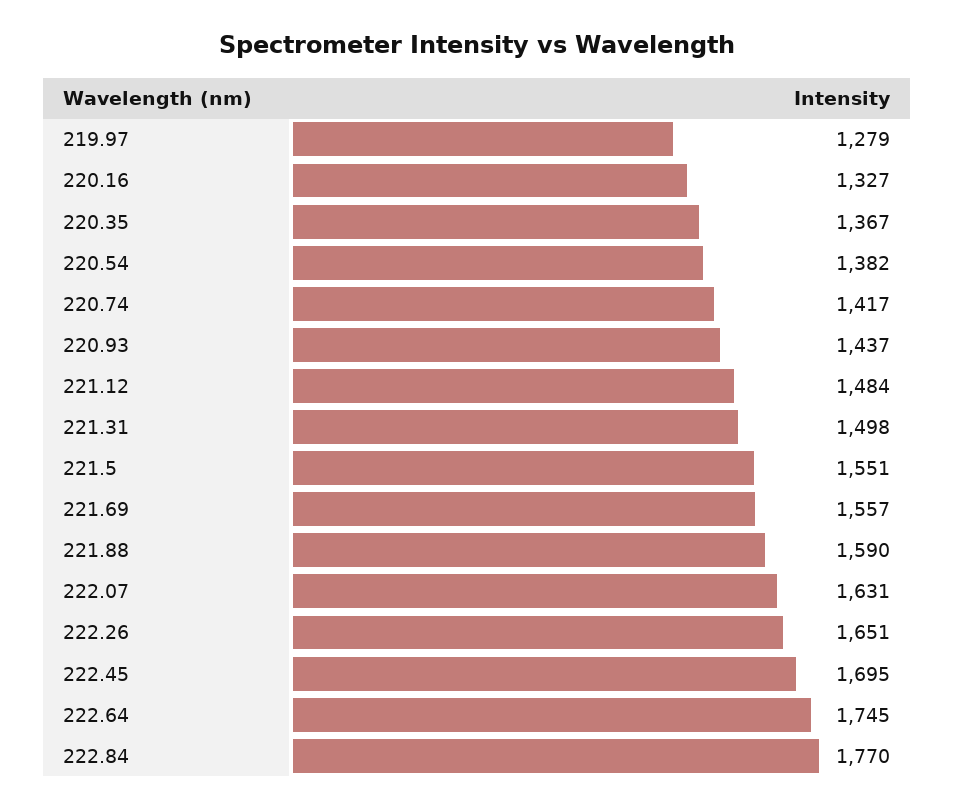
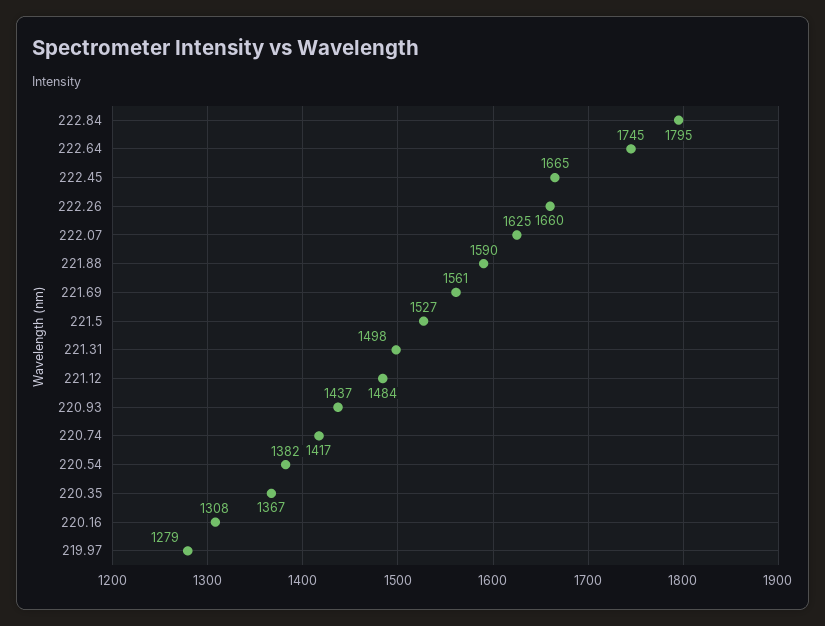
220.16: 1327 -> 1308
221.5: 1551 -> 1527
221.69: 1557 -> 1561
222.07: 1631 -> 1625
222.26: 1651 -> 1660
222.45: 1695 -> 1665
222.84: 1770 -> 1795

